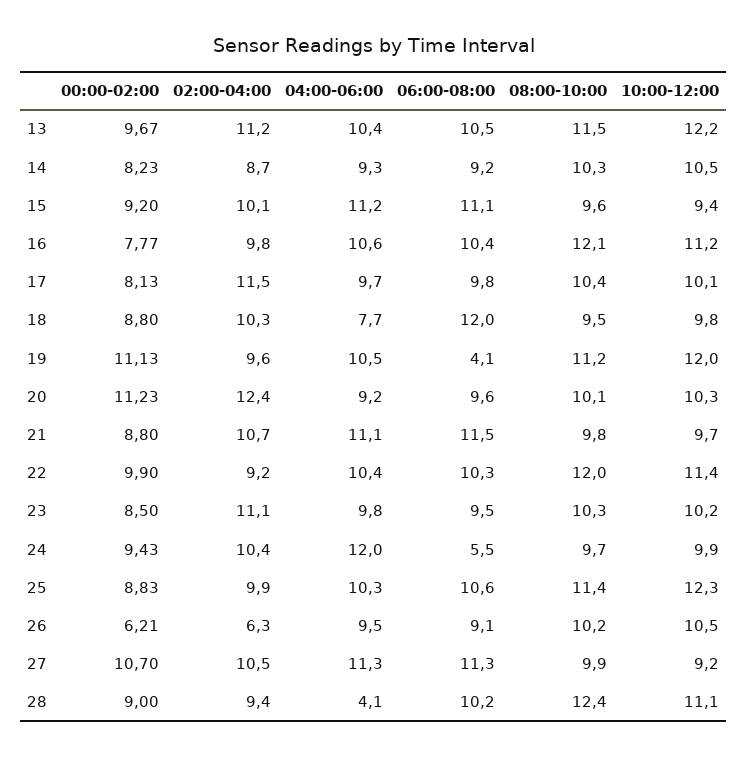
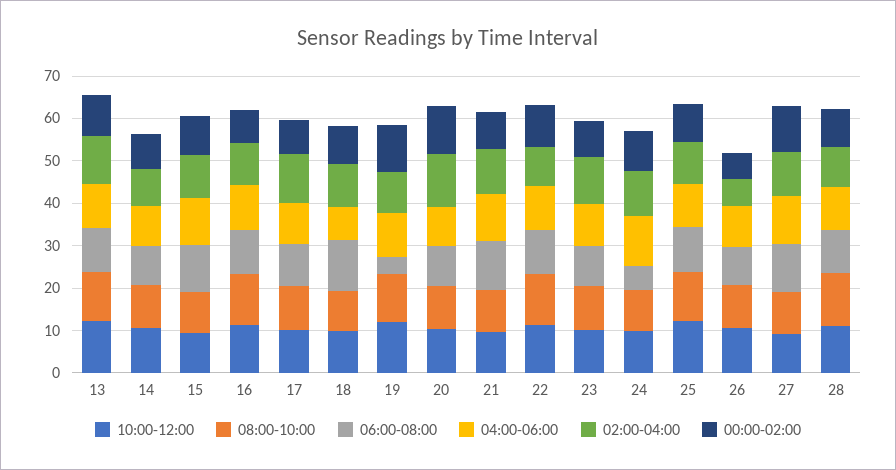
04:00-06:00, 28: 4.1 -> 10

